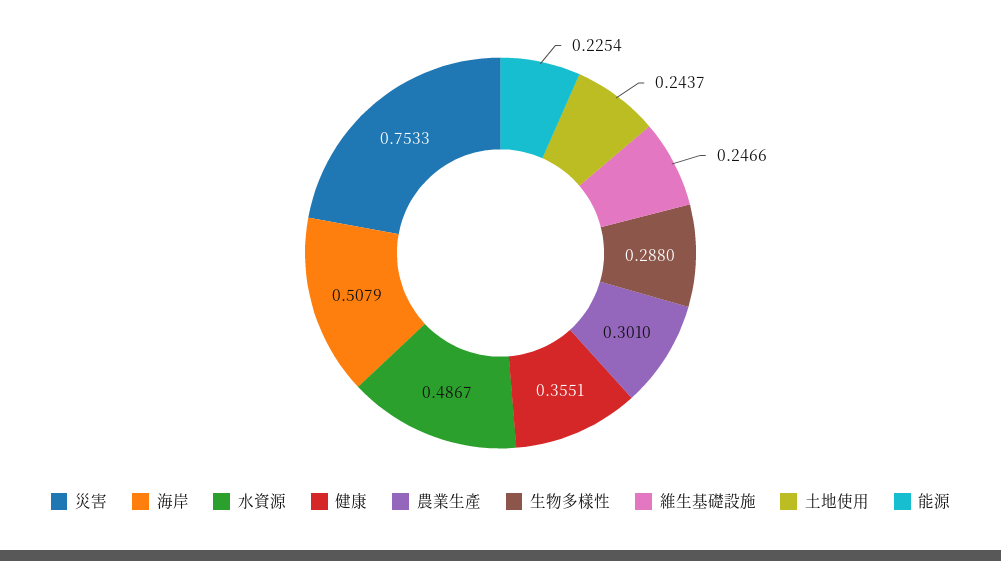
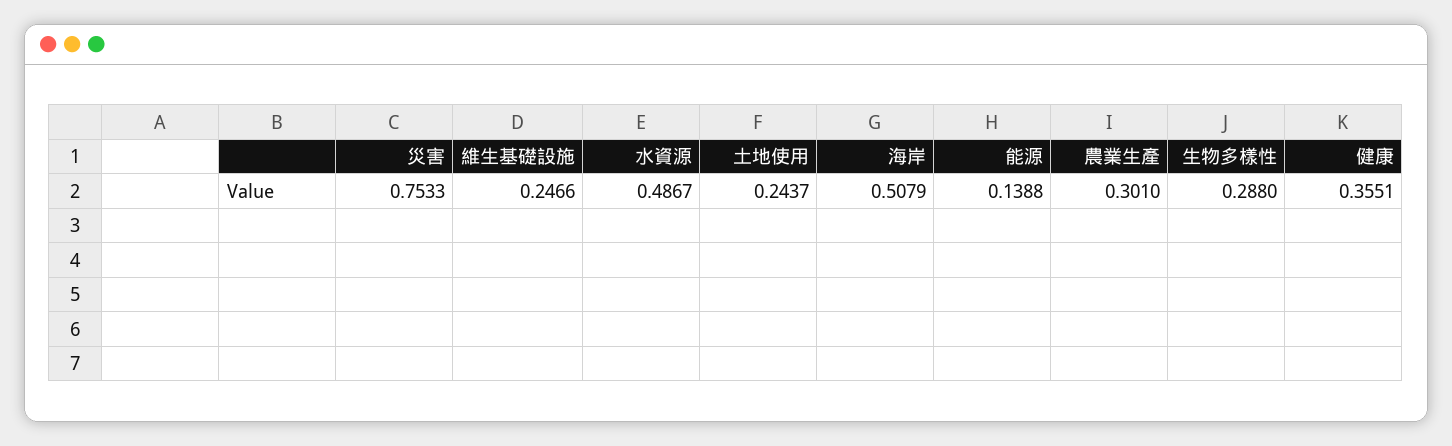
能源: 0.2254 -> 0.1388

